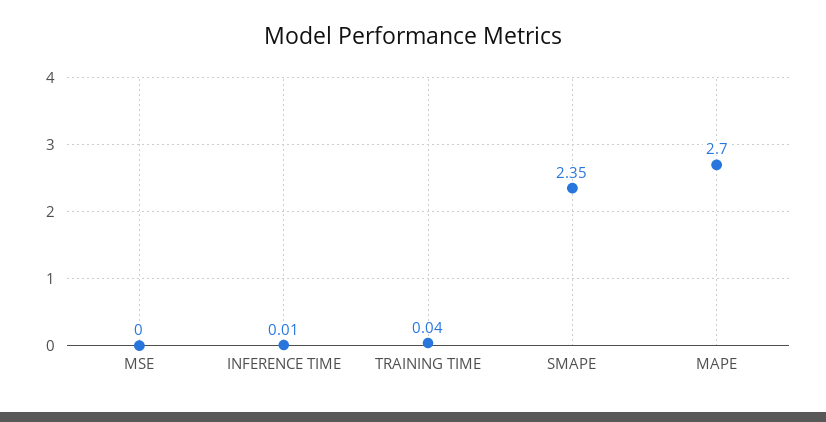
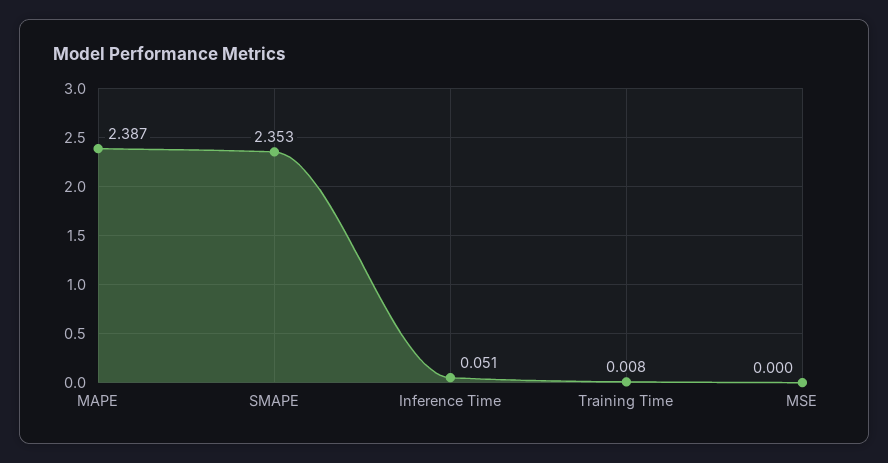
INFERENCE TIME: 0.01 -> 0.051
TRAINING TIME: 0.04 -> 0.008
MAPE: 2.7 -> 2.387

